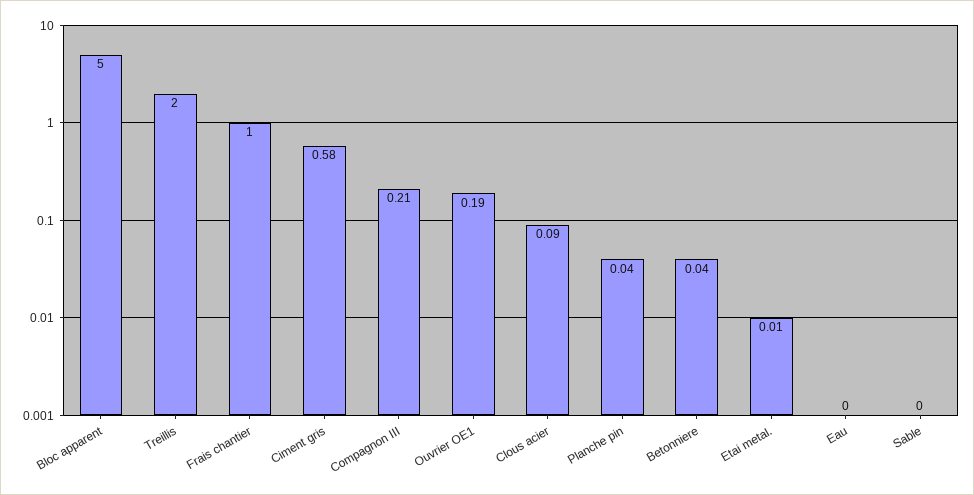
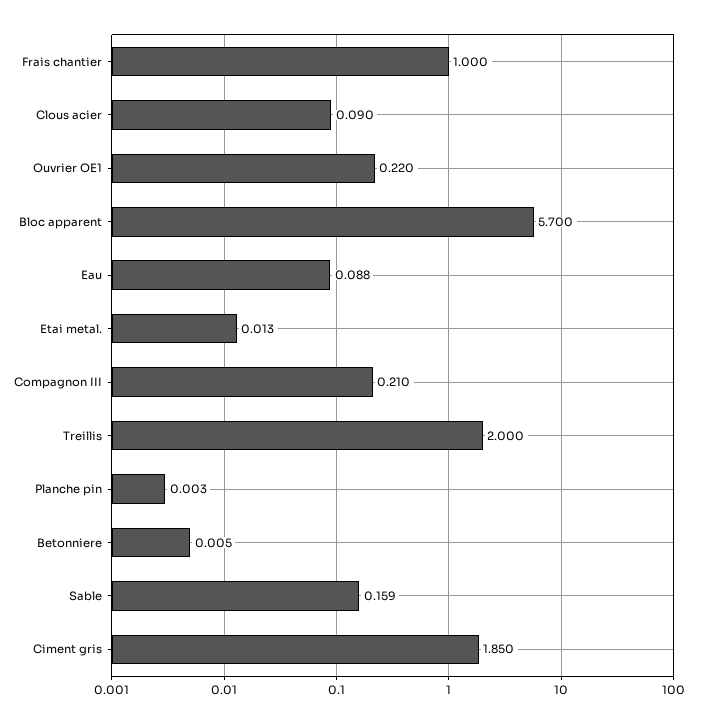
Bloc apparent: 5 -> 5.7
Ciment gris: 0.58 -> 1.85
Ouvrier OE1: 0.19 -> 0.22
Planche pin: 0.04 -> 0.003
Betonniere: 0.04 -> 0.005
Eau: 0 -> 0.088
Sable: 0 -> 0.159

